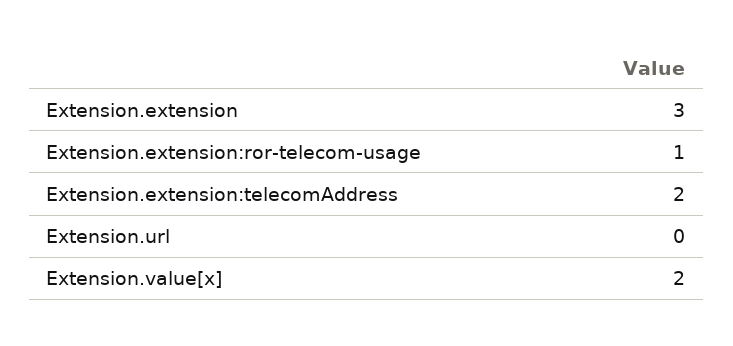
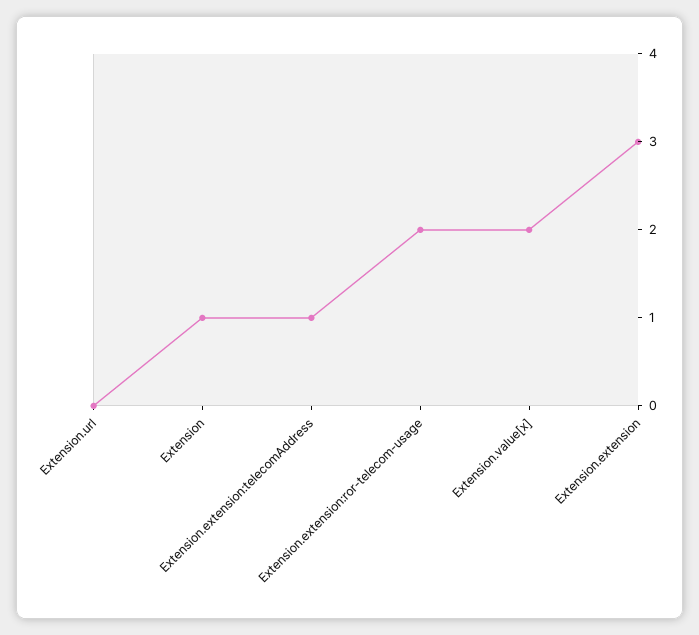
Extension.extension:ror-telecom-usage: 1 -> 2
Extension.extension:telecomAddress: 2 -> 1
Extension: none -> 1

